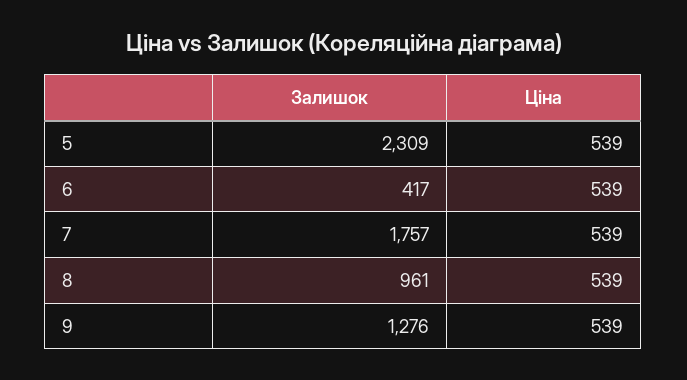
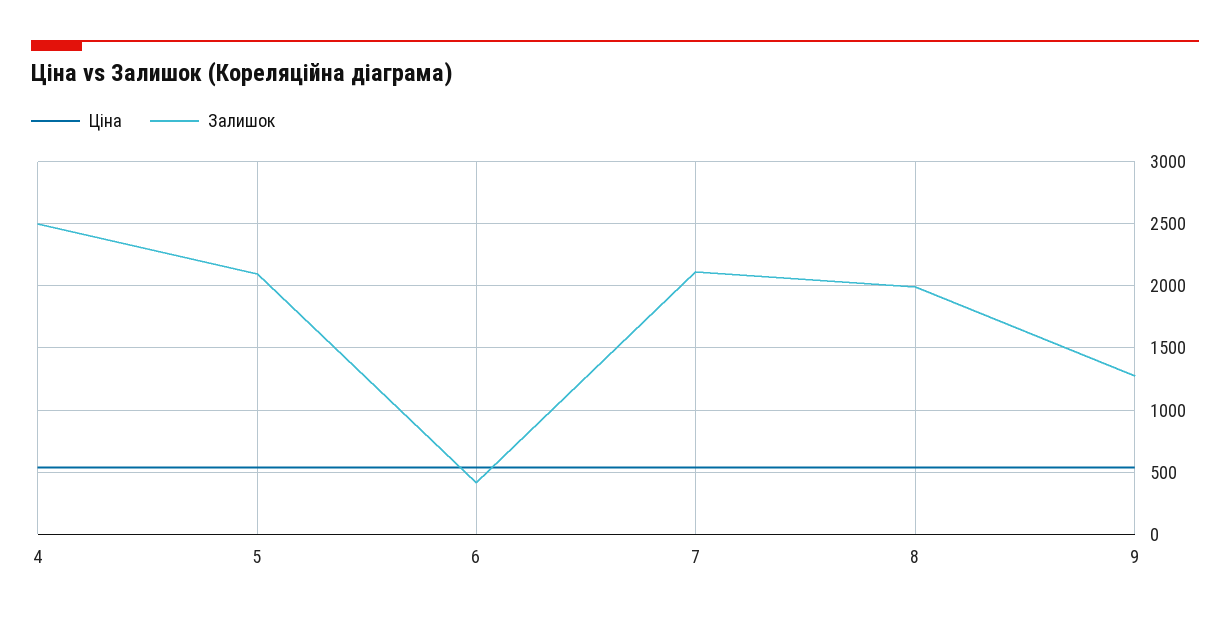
Залишок, 5: 2309 -> 2100
Залишок, 7: 1757 -> 2100
Залишок, 8: 961 -> 2000
Ціна, 4: none -> 550
Залишок, 4: none -> 2500

